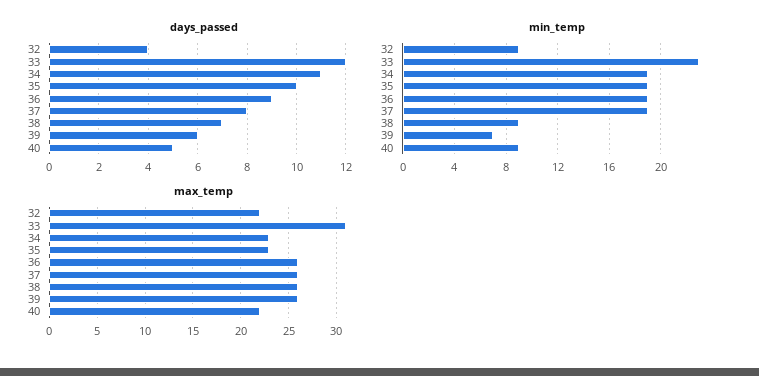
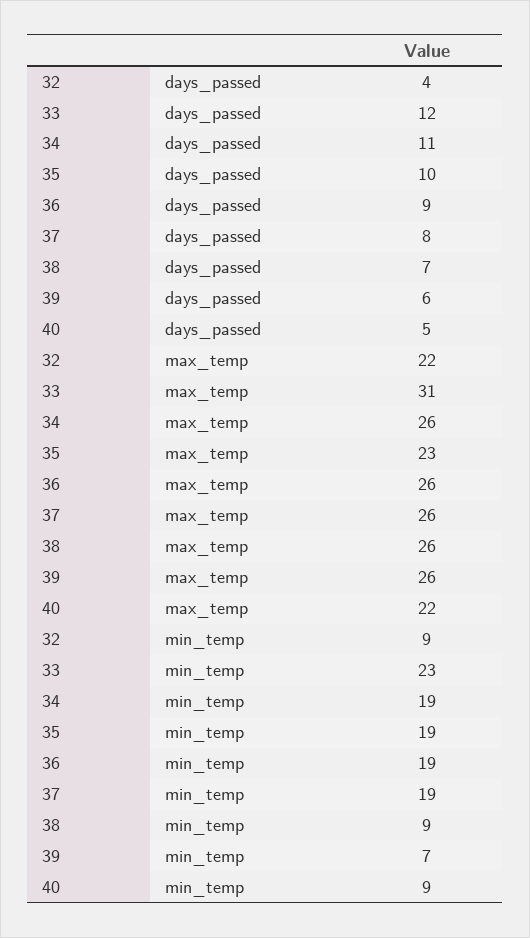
max_temp, 34: 23 -> 26

